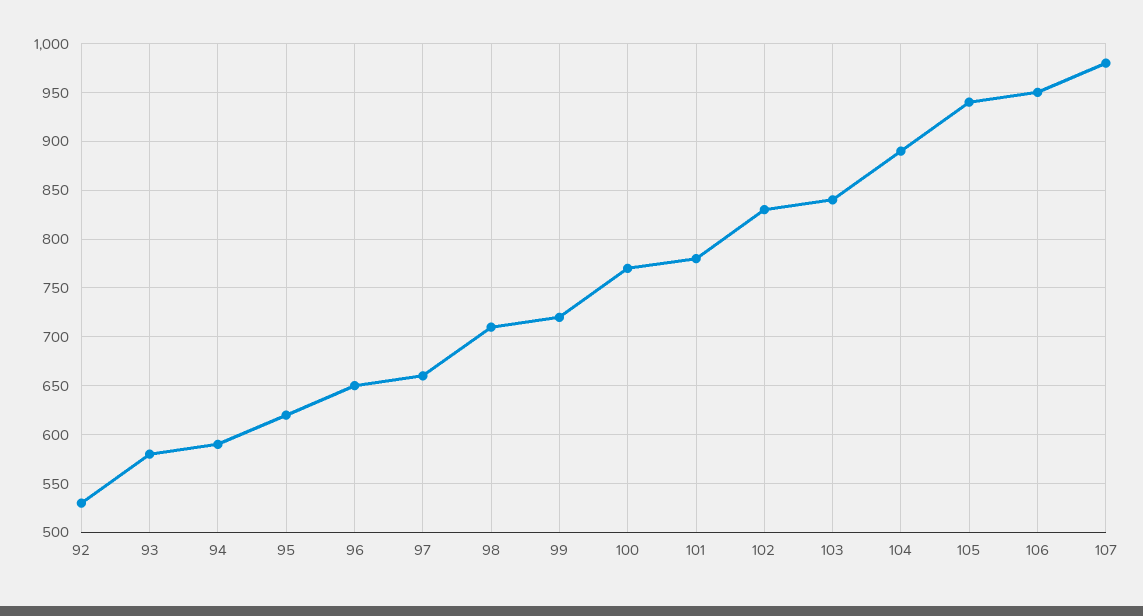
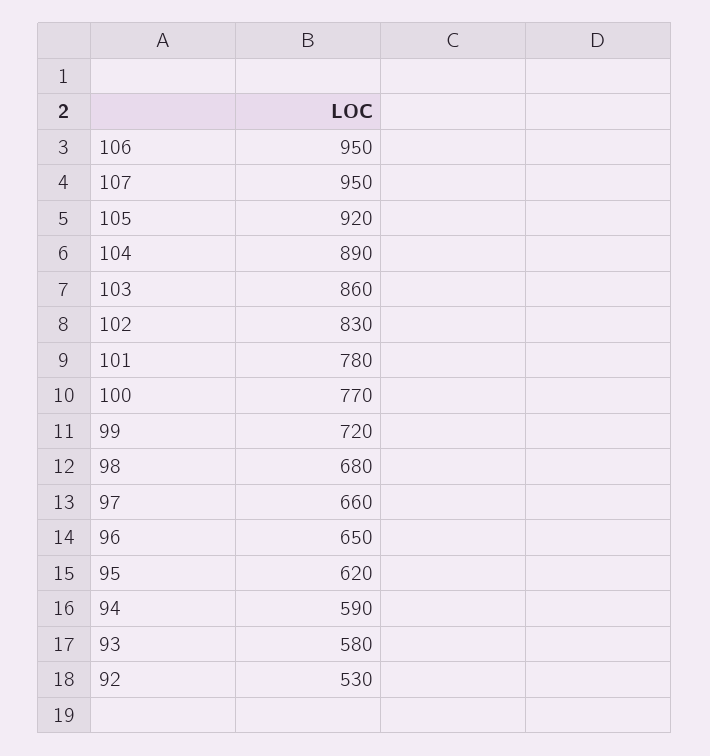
98: 710 -> 680
103: 840 -> 860
105: 940 -> 920
107: 980 -> 950

